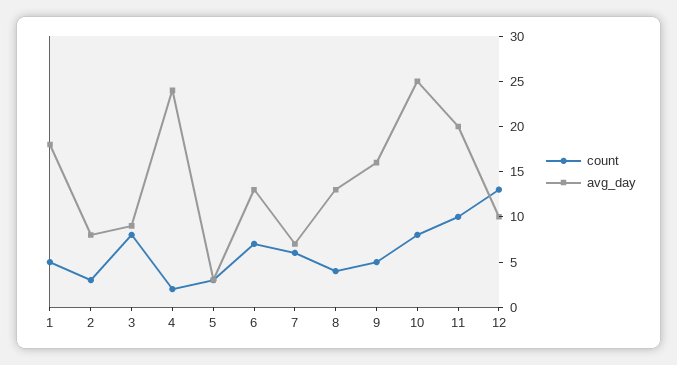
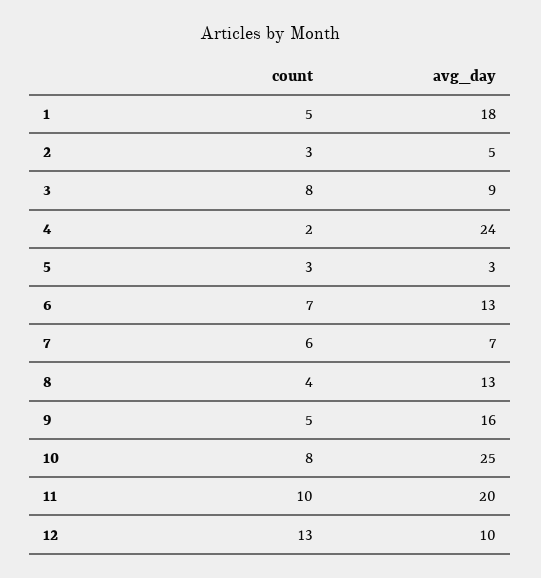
avg_day, 2: 8 -> 5

